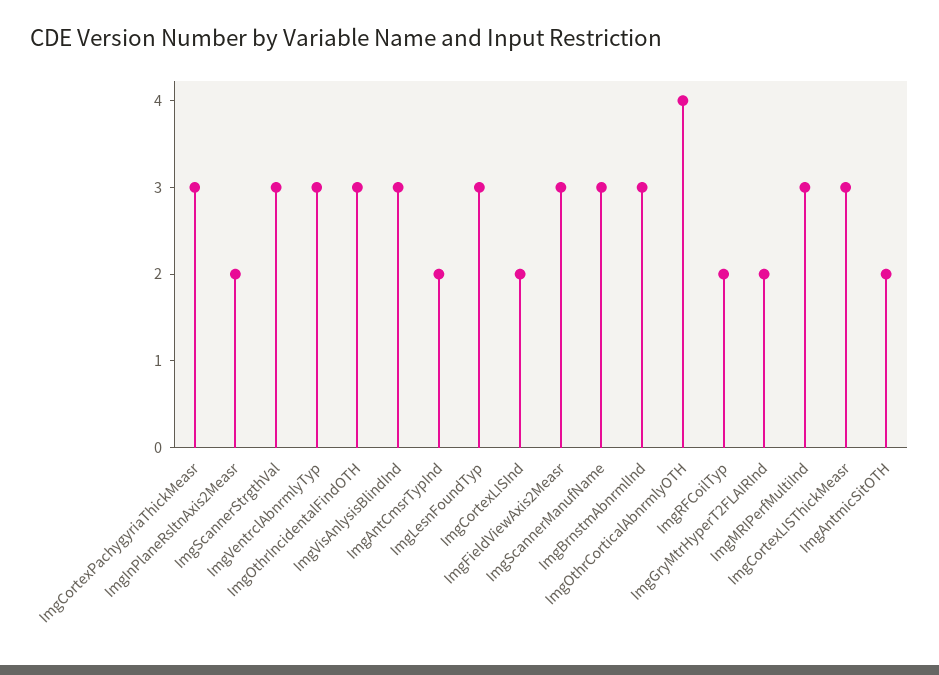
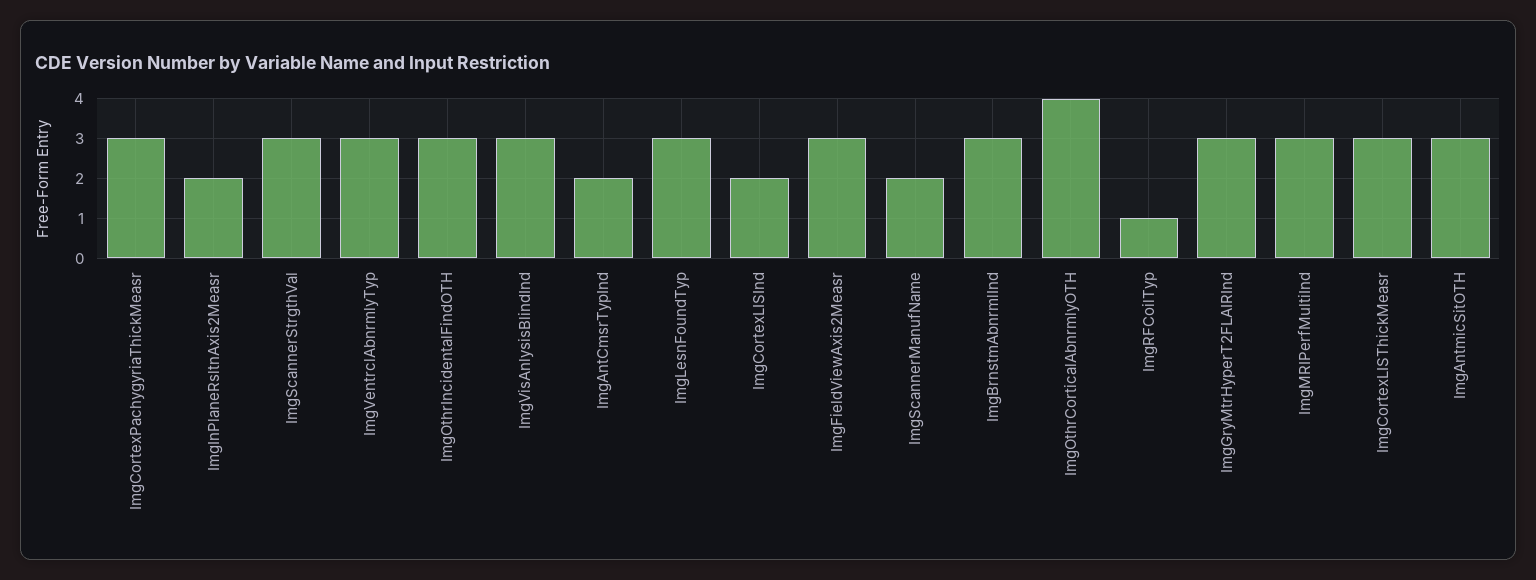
ImgScannerManufName: 3 -> 2
ImgRFCoilTyp: 2 -> 1
ImgGryMtrHyperT2FLAIRInd: 2 -> 3
ImgAntmicSitOTH: 2 -> 3

